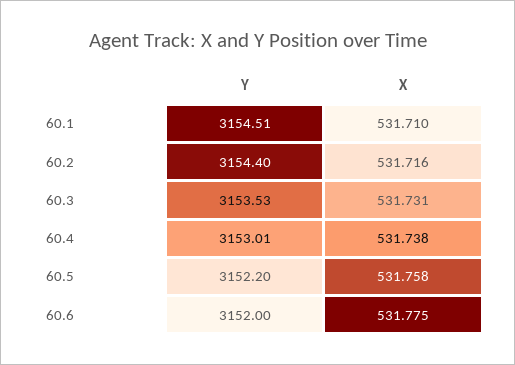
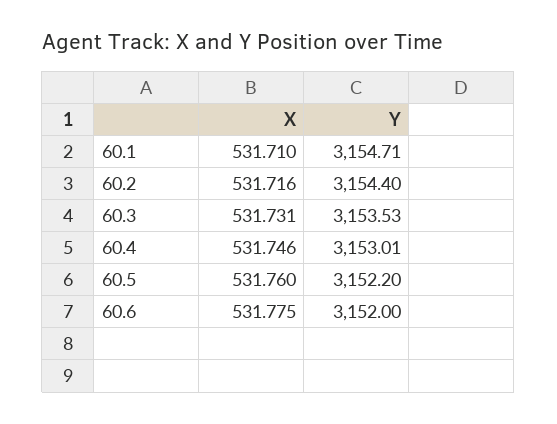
Y, 60.1: 3154.51 -> 3154.71
X, 60.4: 531.738 -> 531.746
X, 60.5: 531.758 -> 531.76

